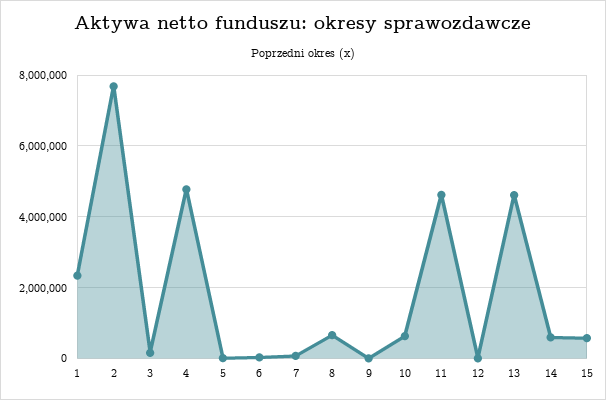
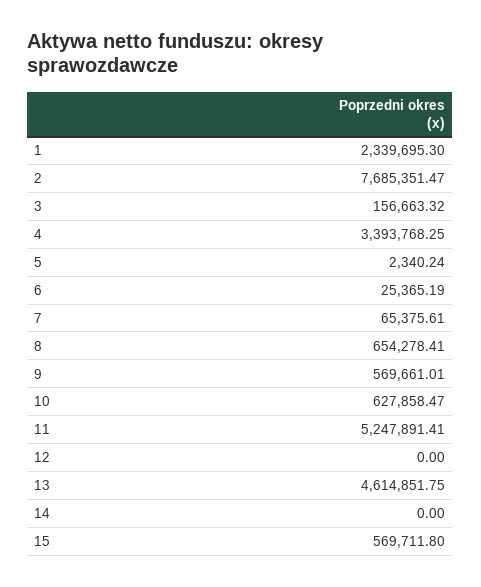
4: 4800000 -> 3393768.25
9: 0 -> 569661.01
11: 4600000 -> 5247891.41
14: 600000 -> 0

